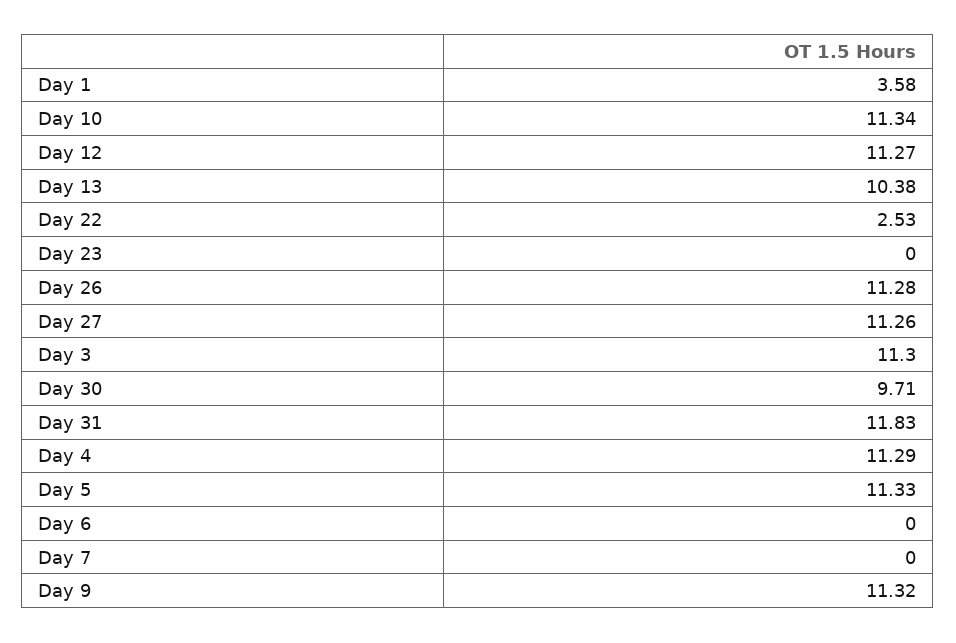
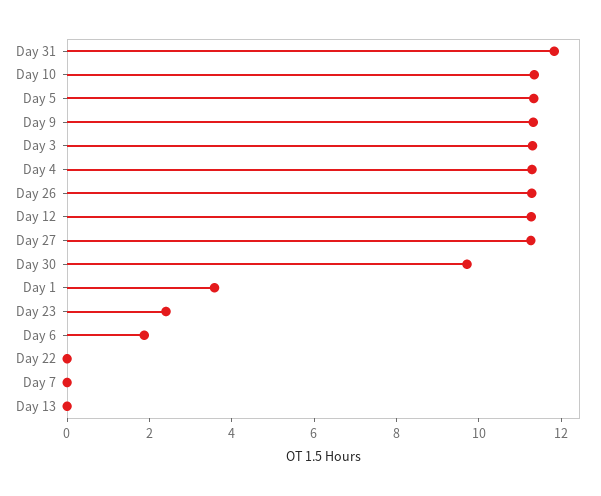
Day 13: 10.38 -> 0
Day 22: 2.53 -> 0
Day 23: 0 -> 2.5
Day 6: 0 -> 2

